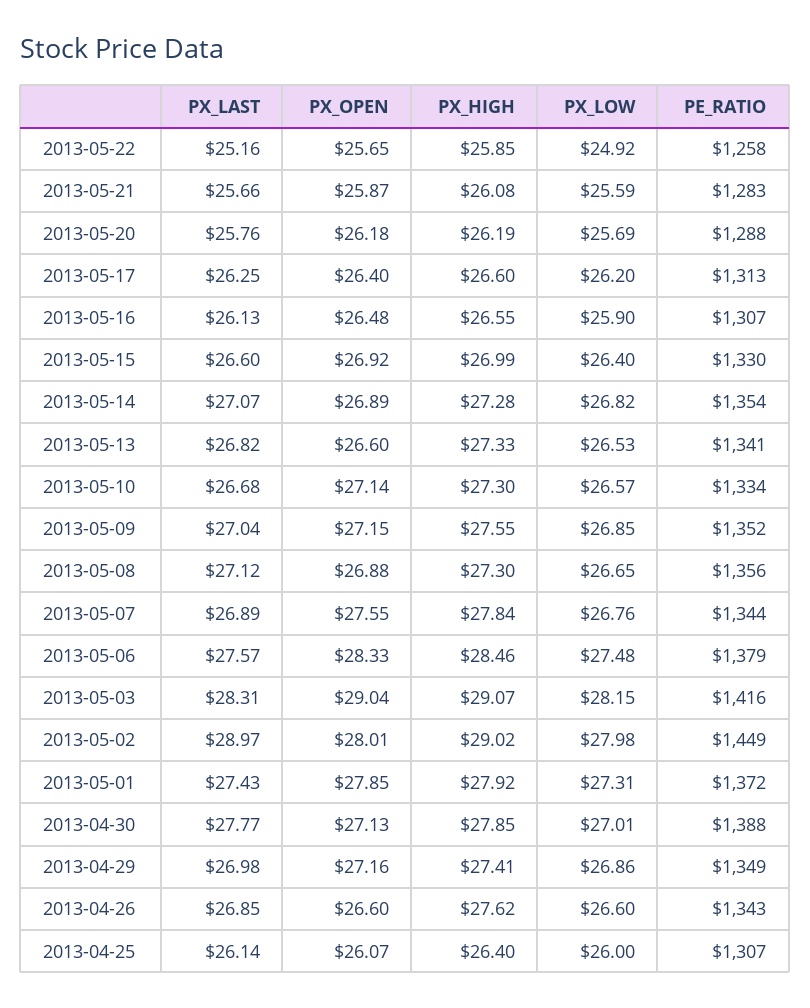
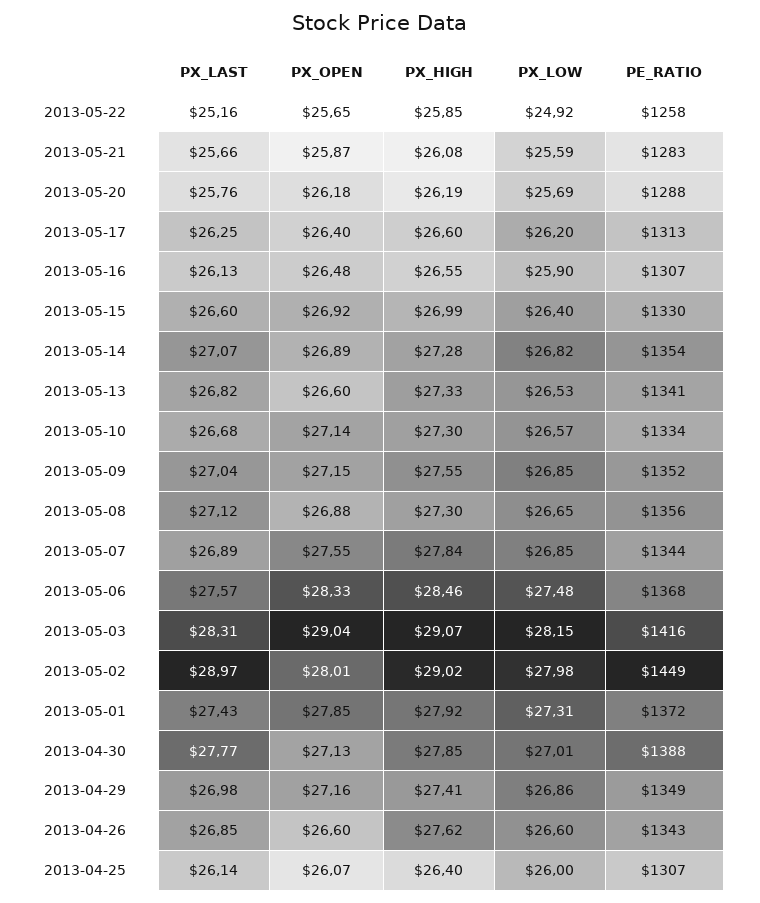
PX_LOW, 2013-05-07: 26.76 -> 26.85
PE_RATIO, 2013-05-06: 1379 -> 1368

